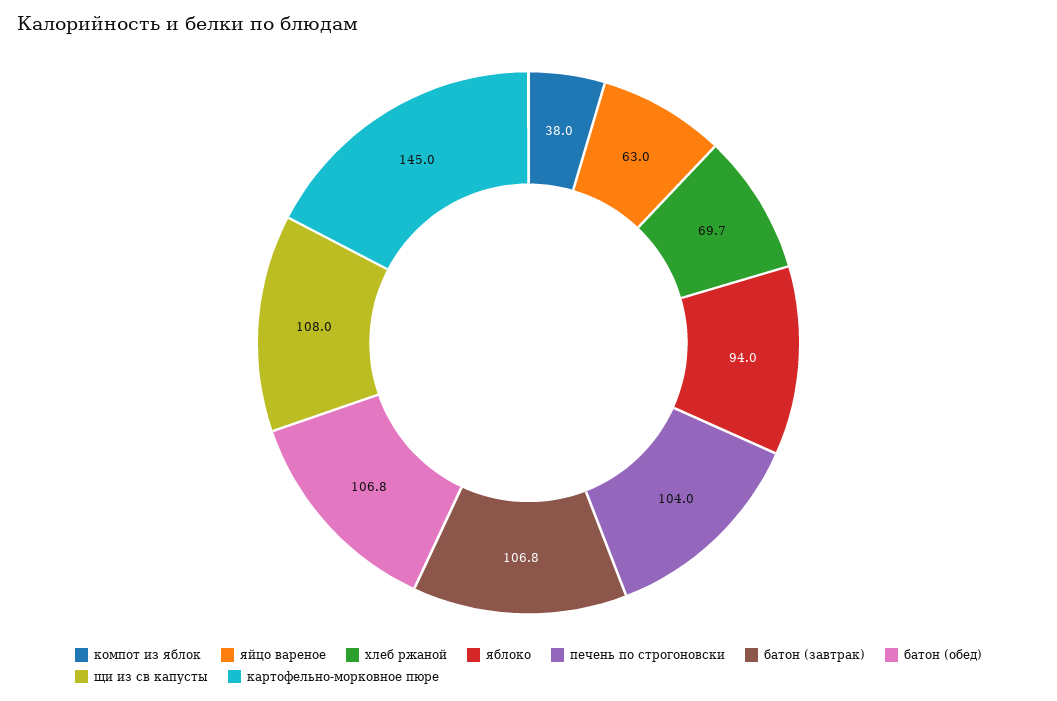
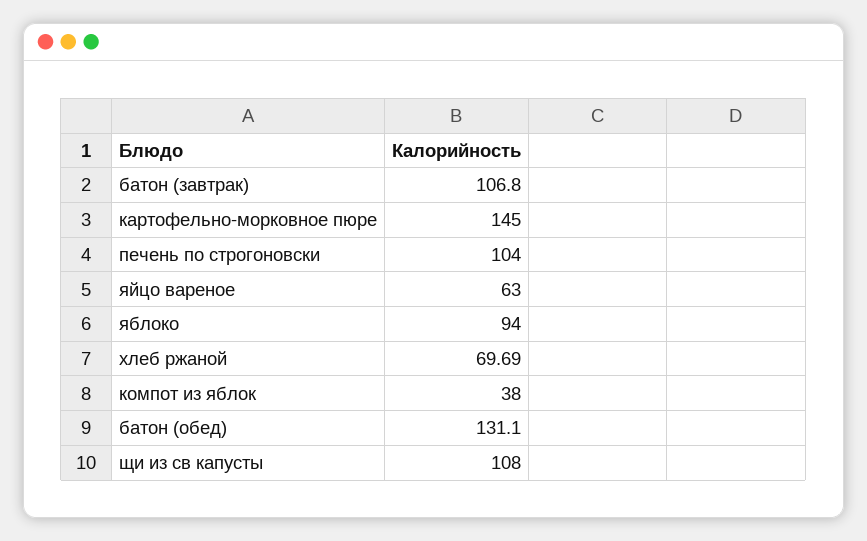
батон (обед): 106.8 -> 131.1

